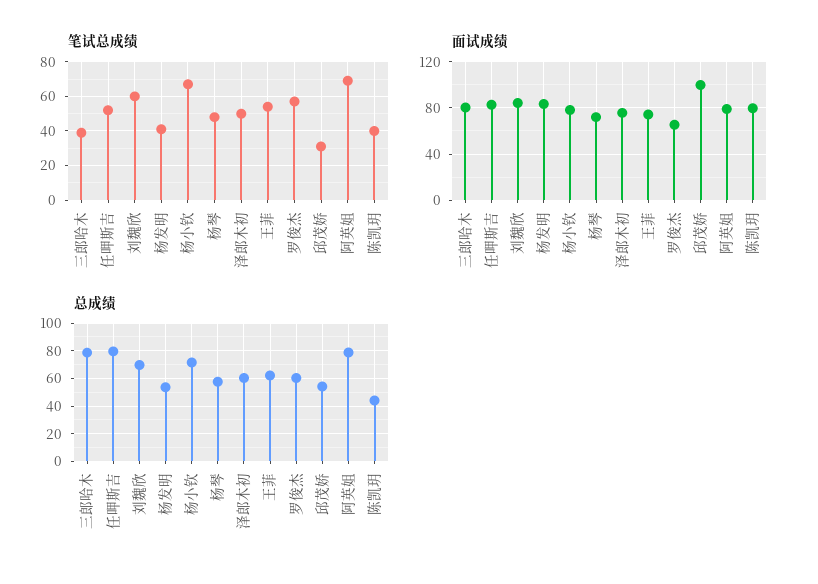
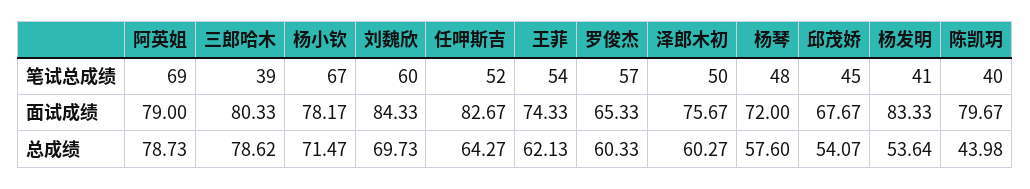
笔试总成绩, 邱茂娇: 30 -> 45
面试成绩, 邱茂娇: 100 -> 67.67
总成绩, 任呷斯吉: 80 -> 64.27

